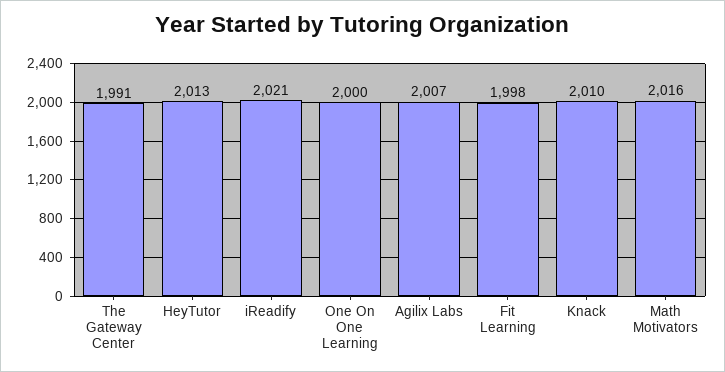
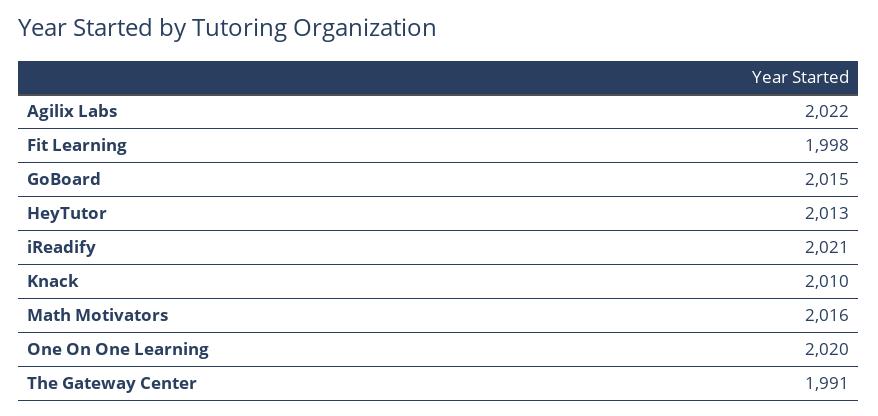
One On One Learning: 2000 -> 2020
Agilix Labs: 2007 -> 2022
GoBoard: none -> 2015

